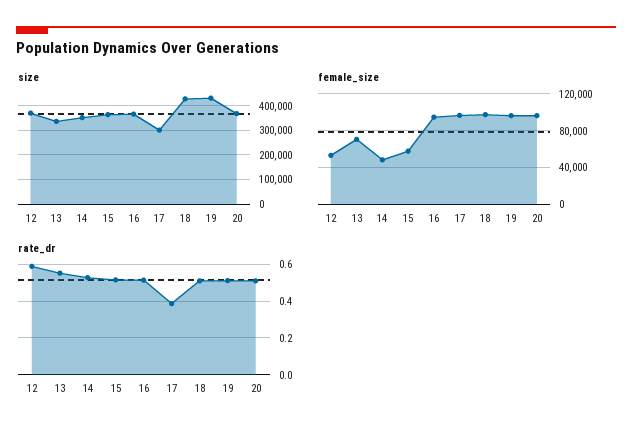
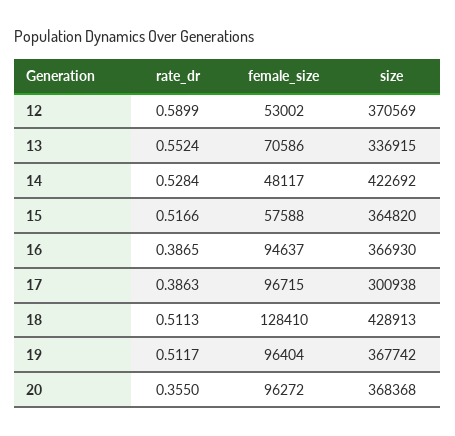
size, 14: 350000 -> 422692
size, 19: 425000 -> 367742
female_size, 18: 100000 -> 128410
rate_dr, 16: 0.5 -> 0.3865
rate_dr, 20: 0.5 -> 0.355

